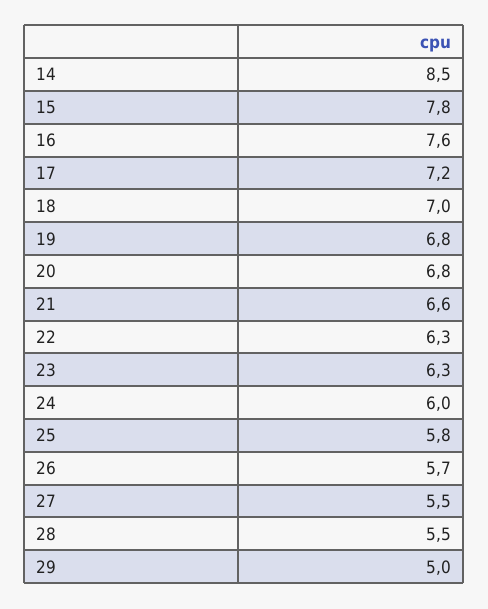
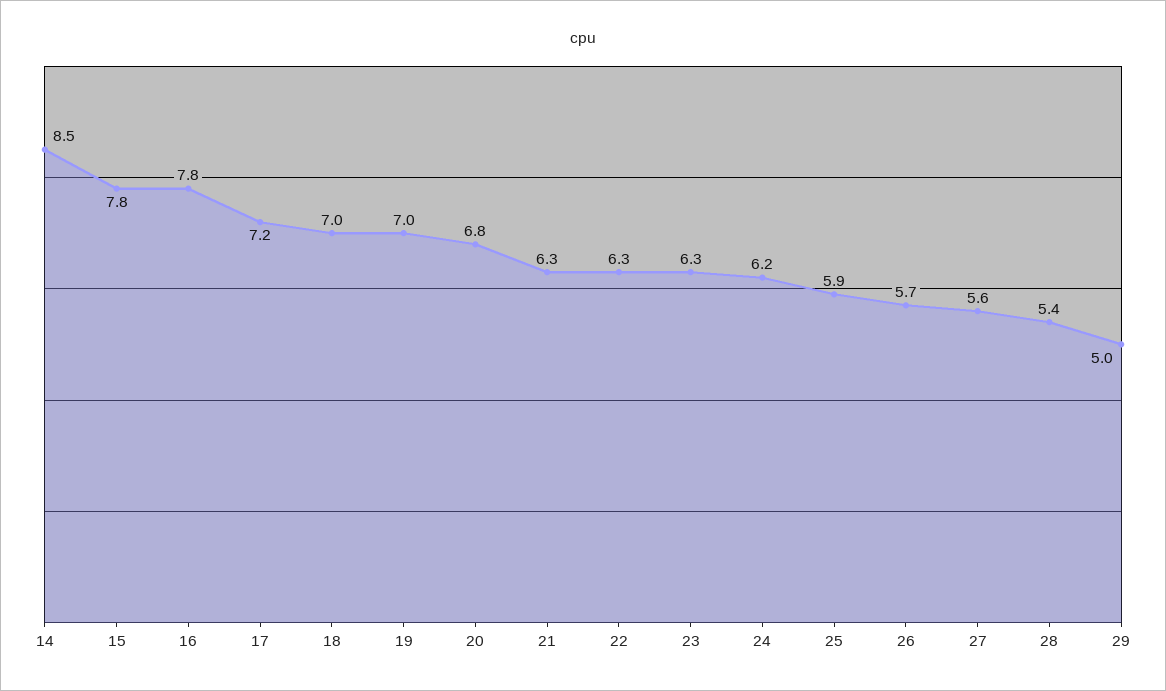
16: 7.6 -> 7.8
19: 6.8 -> 7
21: 6.6 -> 6.3
24: 6 -> 6.2
25: 5.8 -> 5.9
27: 5.5 -> 5.6
28: 5.5 -> 5.4

